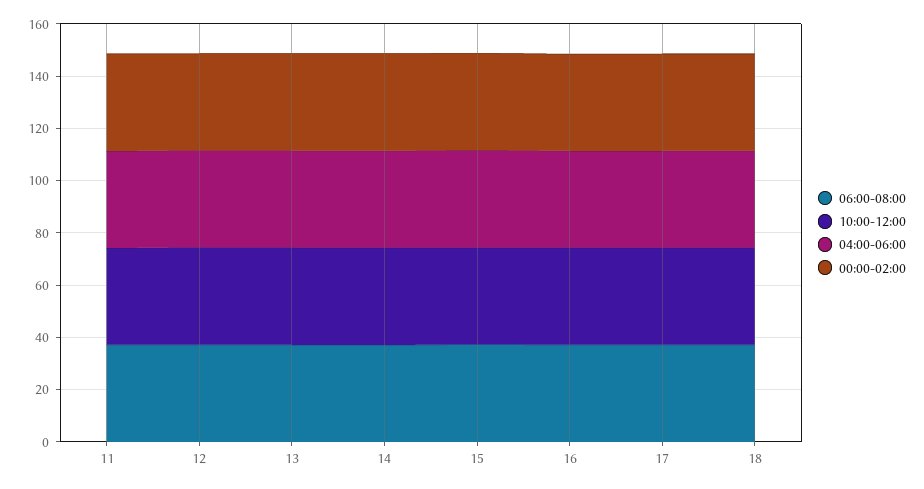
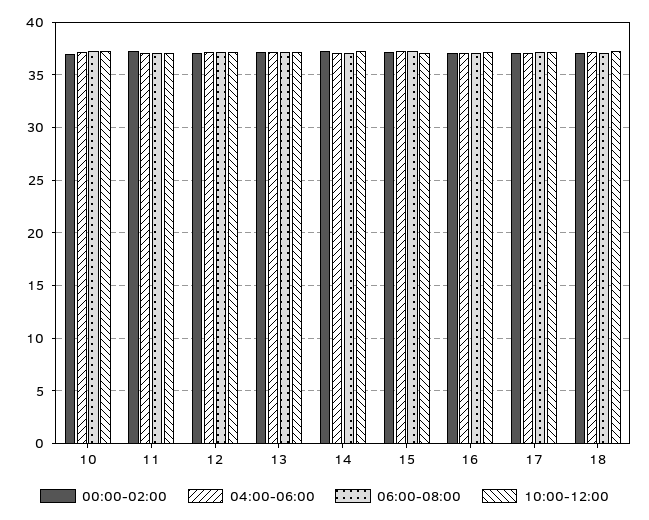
00:00-02:00, 10: none -> 37
04:00-06:00, 10: none -> 37
06:00-08:00, 10: none -> 37
10:00-12:00, 10: none -> 37

